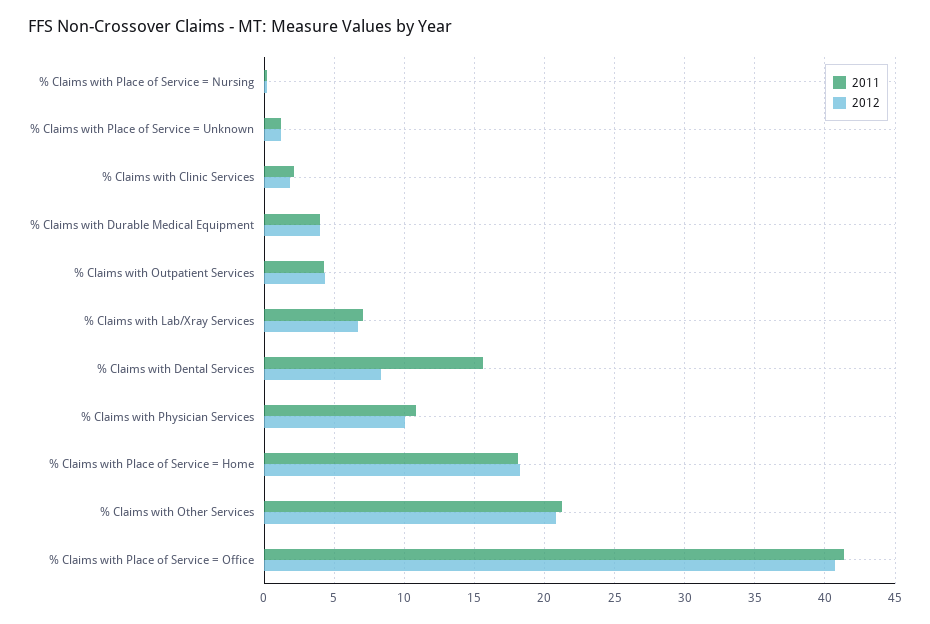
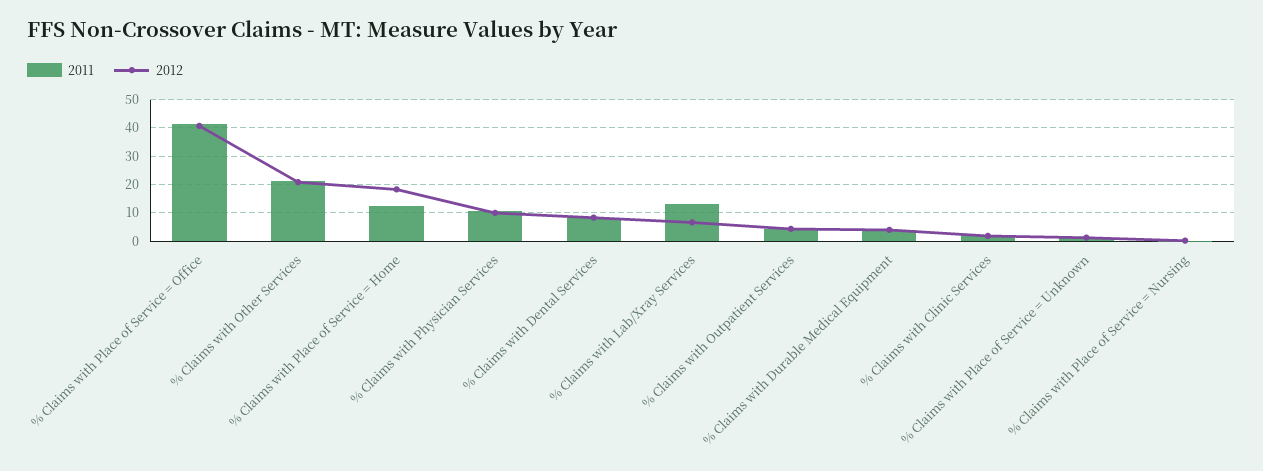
2011, % Claims with Lab/Xray Services: 7 -> 12.5
2011, % Claims with Dental Services: 15.5 -> 7.5
2011, % Claims with Place of Service = Home: 18 -> 12.5

